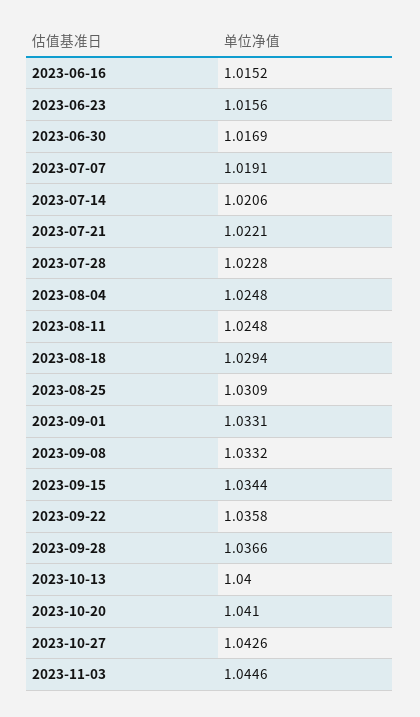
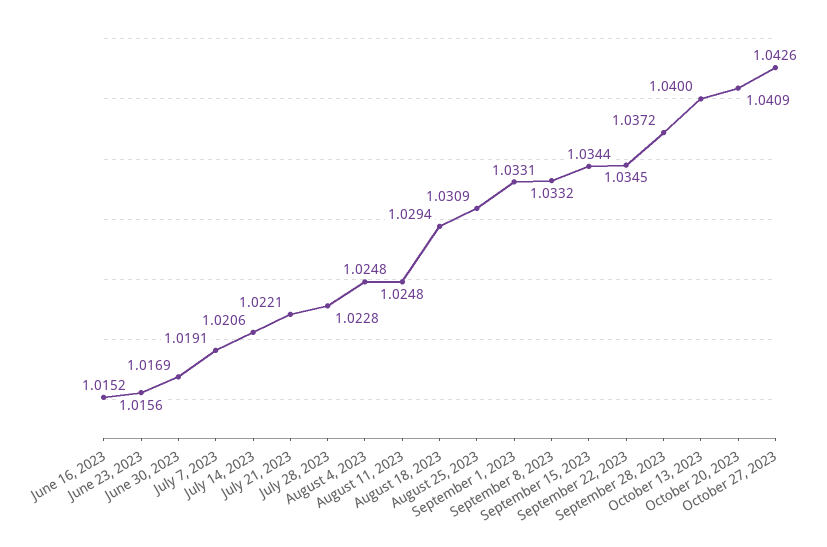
2023-09-22: 1.0358 -> 1.0345
2023-09-28: 1.0366 -> 1.0372
2023-10-20: 1.041 -> 1.0409
2023-11-03: 1.0446 -> none

